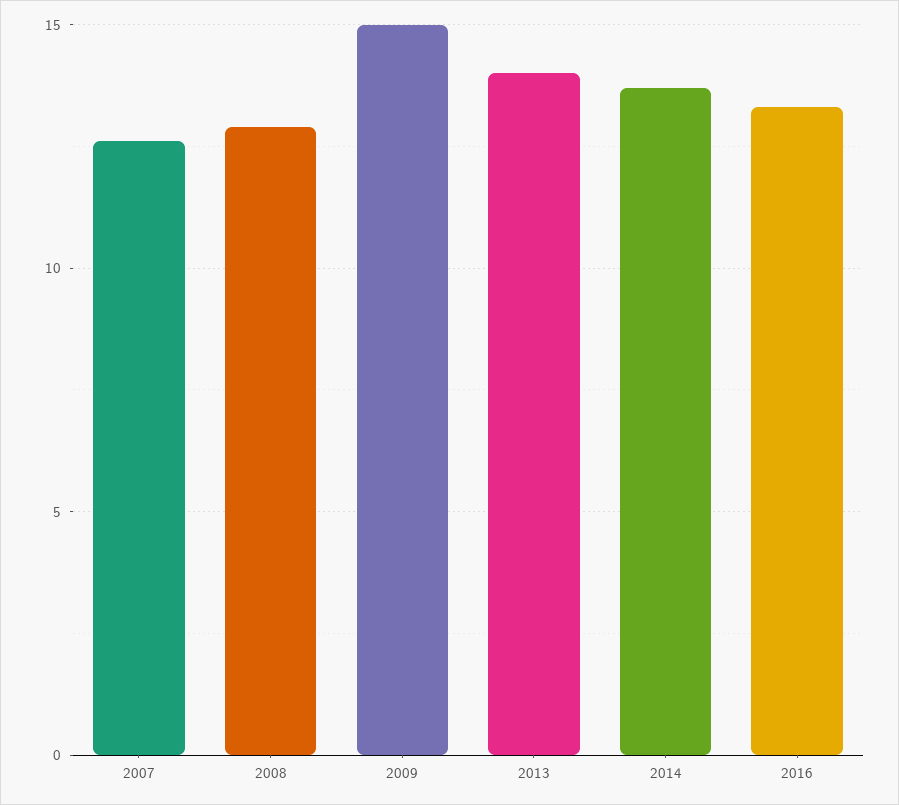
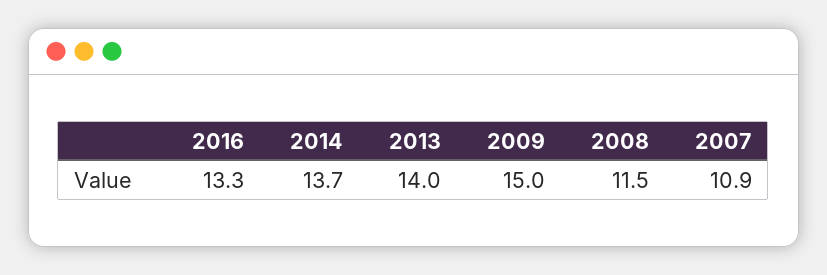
2007: 12.5 -> 10.9
2008: 13 -> 11.5

